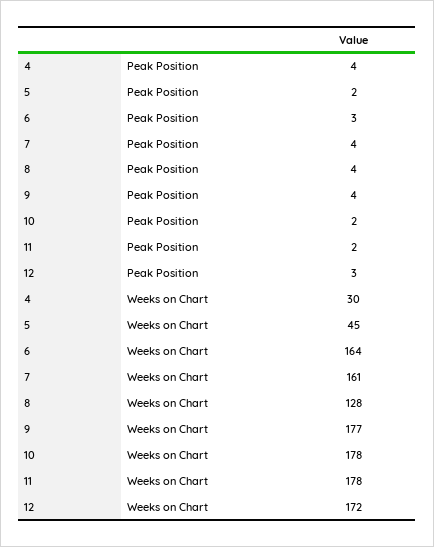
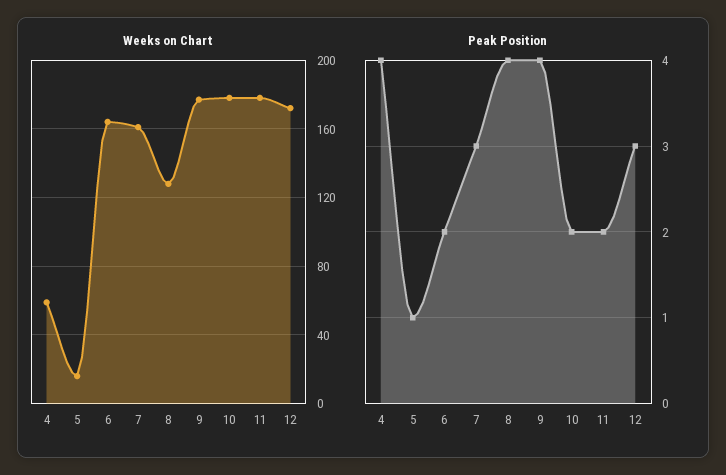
Peak Position, 5: 2 -> 1
Peak Position, 6: 3 -> 2
Peak Position, 7: 4 -> 3
Weeks on Chart, 4: 30 -> 60
Weeks on Chart, 5: 45 -> 15

